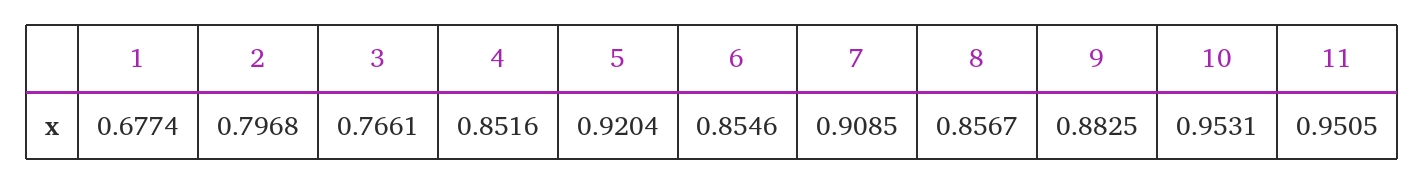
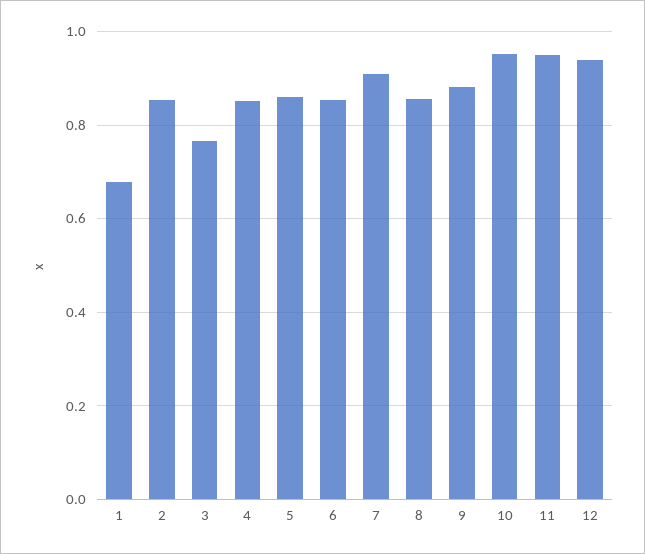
2: 0.7968 -> 0.86
5: 0.9204 -> 0.86
12: none -> 0.94

